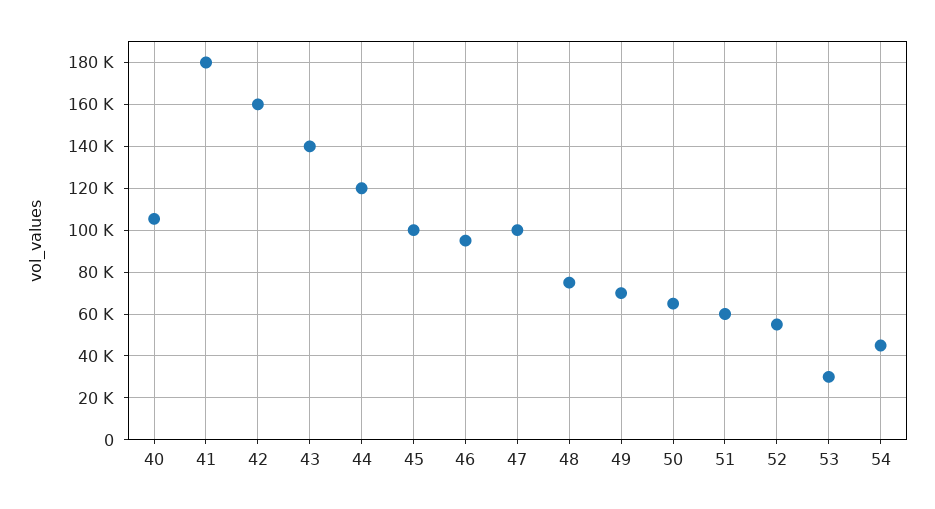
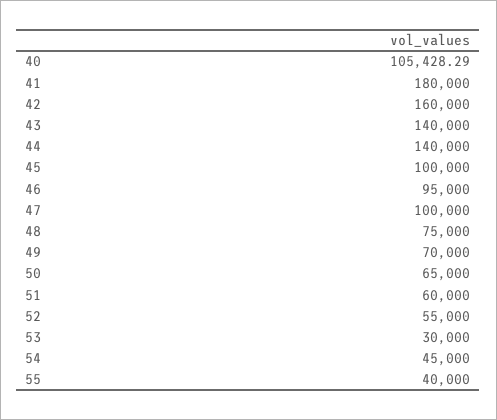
44: 120000 -> 140000
55: none -> 40000

